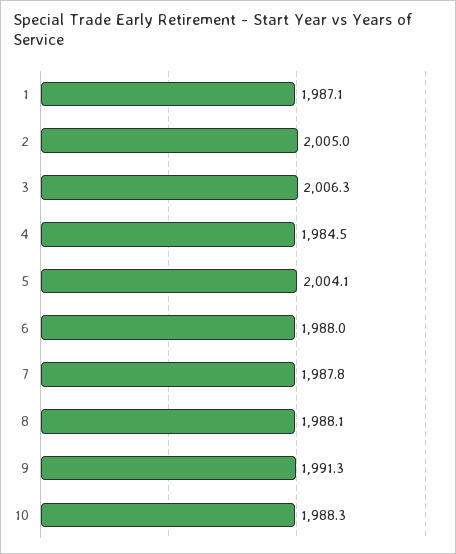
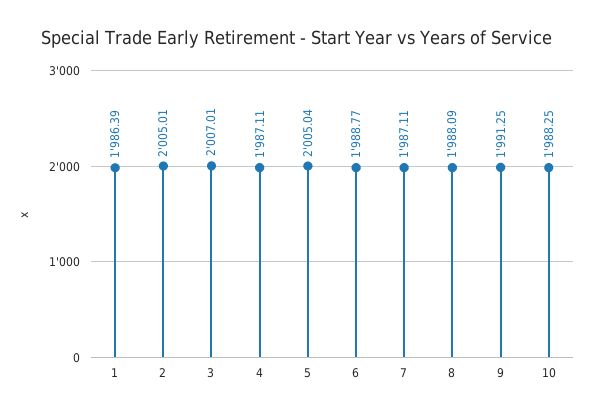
1: 1987.1 -> 1986.39
3: 2006.3 -> 2007.01
4: 1984.5 -> 1987.11
5: 2004.1 -> 2005.04
6: 1988 -> 1988.77
7: 1987.8 -> 1987.11

